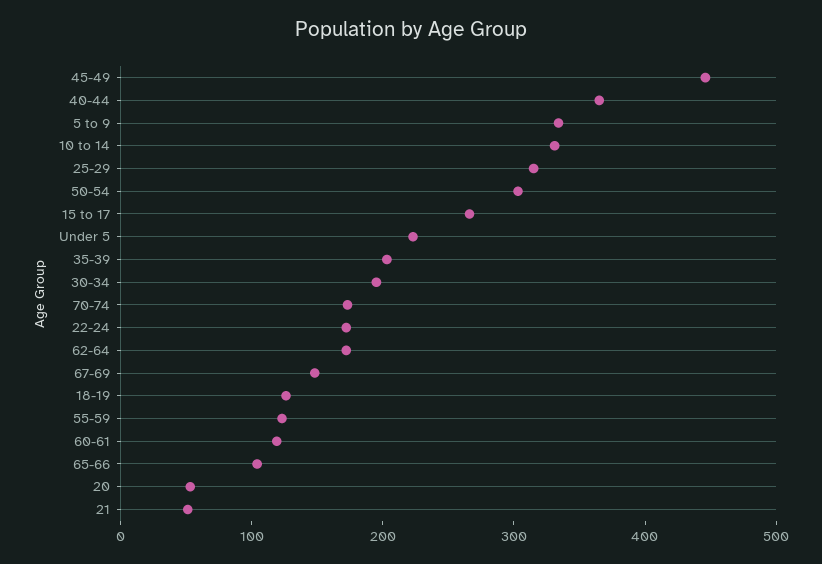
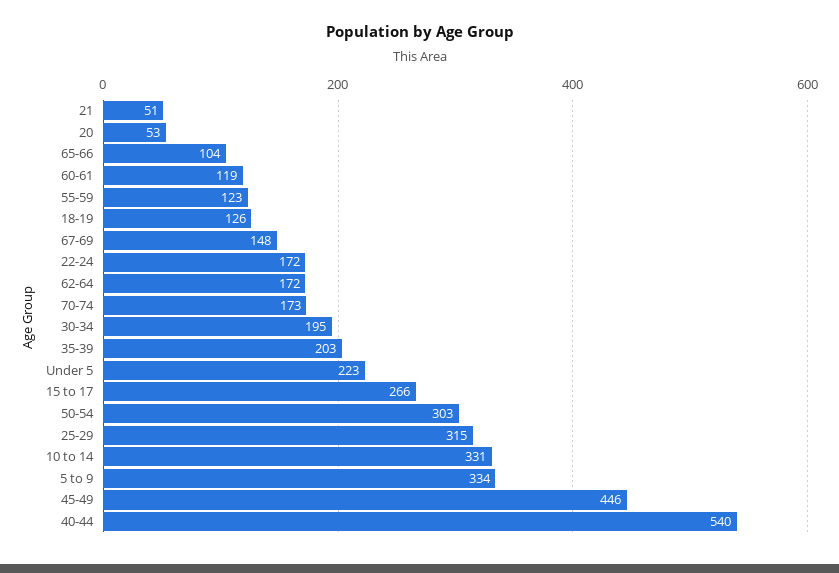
40-44: 360 -> 540

